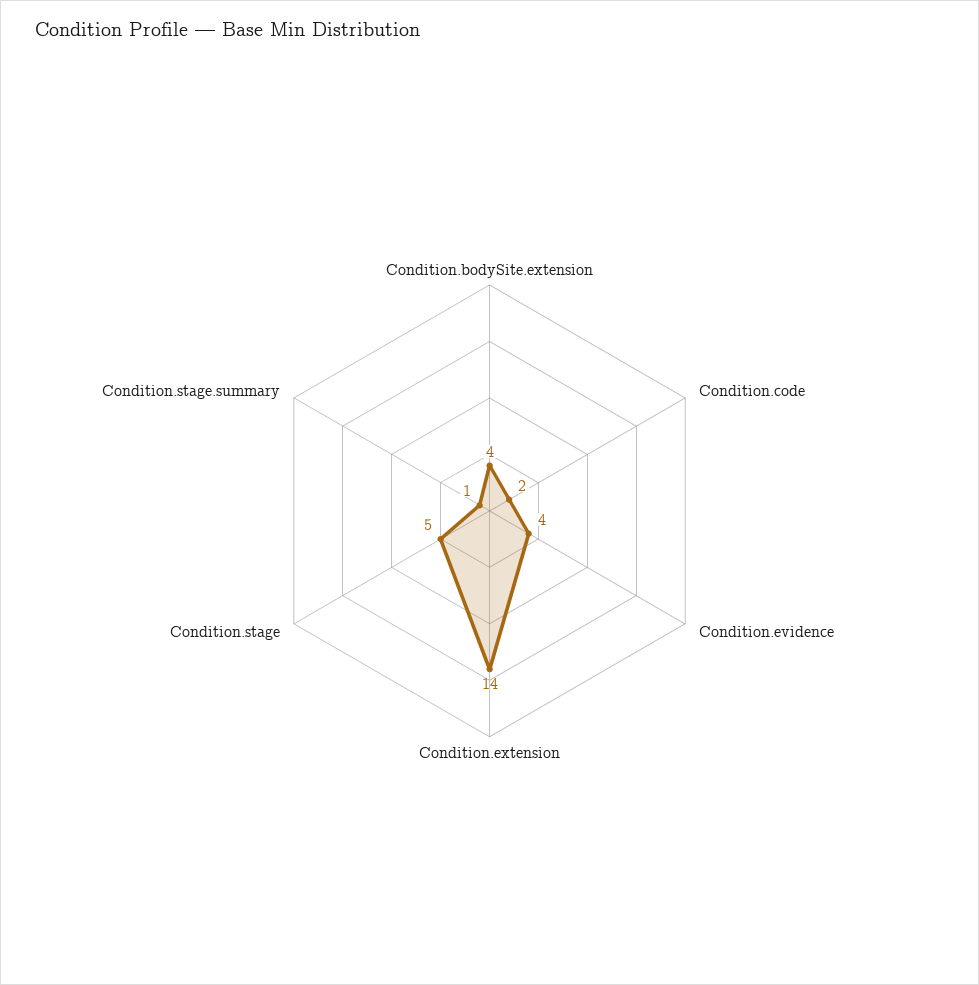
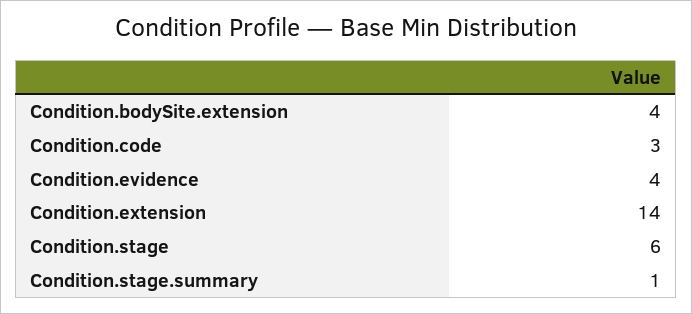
Condition.code: 2 -> 3
Condition.stage: 5 -> 6

